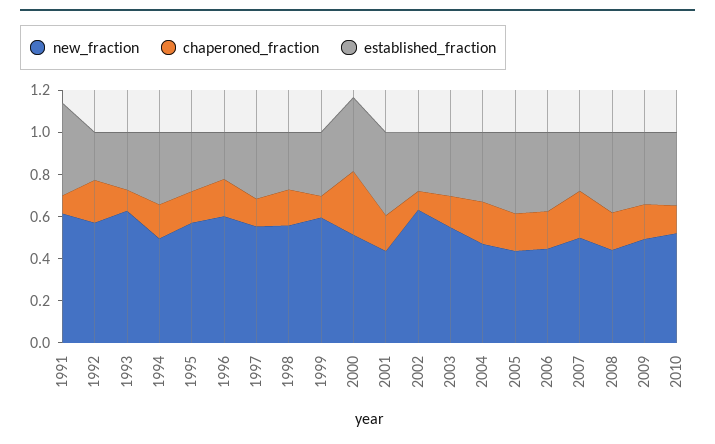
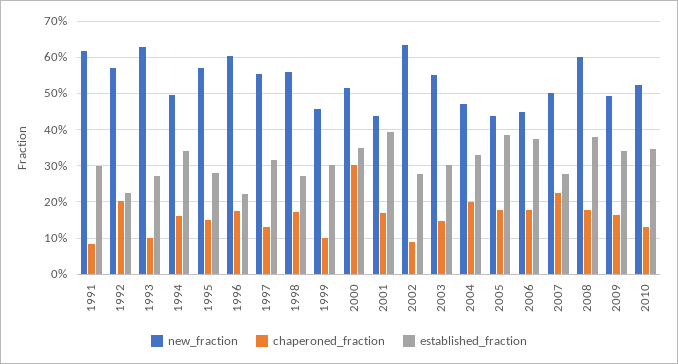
established_fraction, 1991: 0.45 -> 0.3
new_fraction, 1999: 0.6 -> 0.46
new_fraction, 2008: 0.45 -> 0.6

